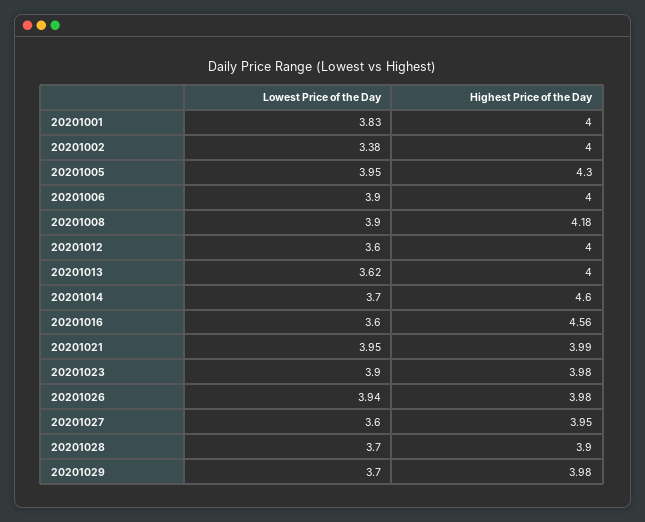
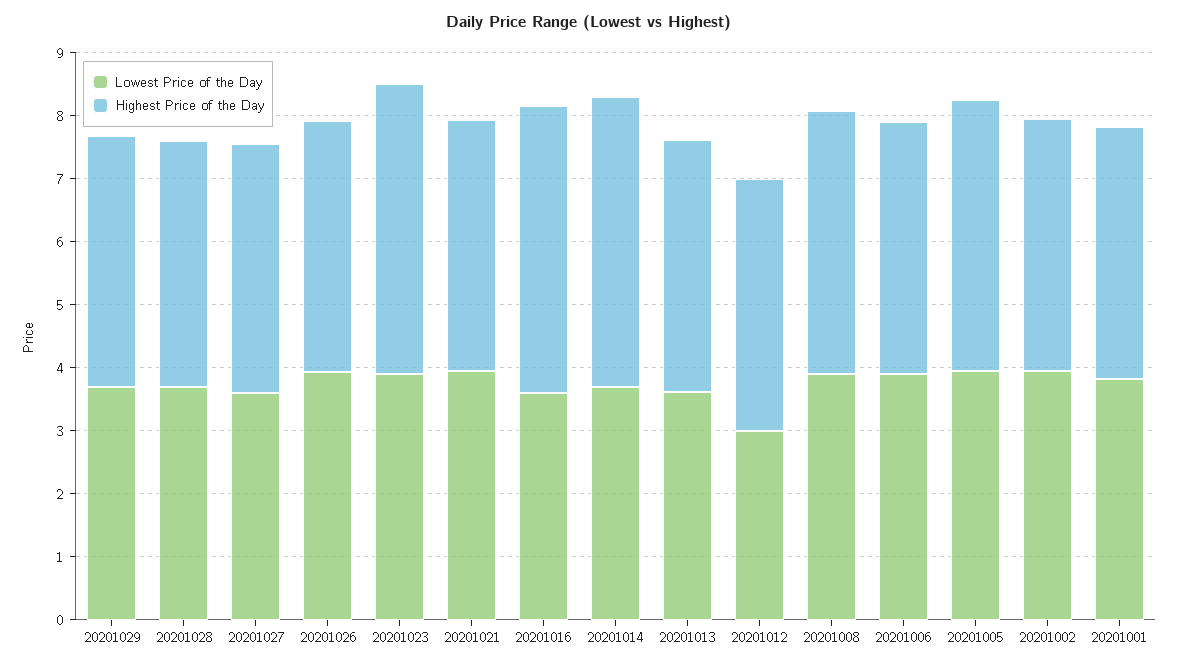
Lowest Price of the Day, 20201002: 3.38 -> 4
Lowest Price of the Day, 20201012: 3.6 -> 3
Highest Price of the Day, 20201023: 3.98 -> 4.6

